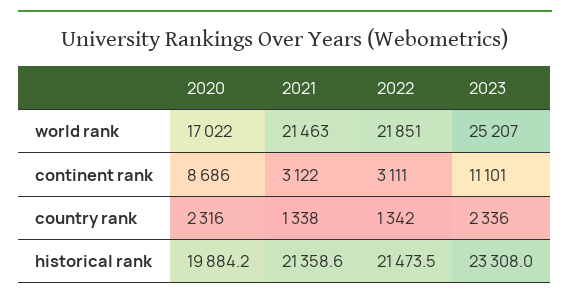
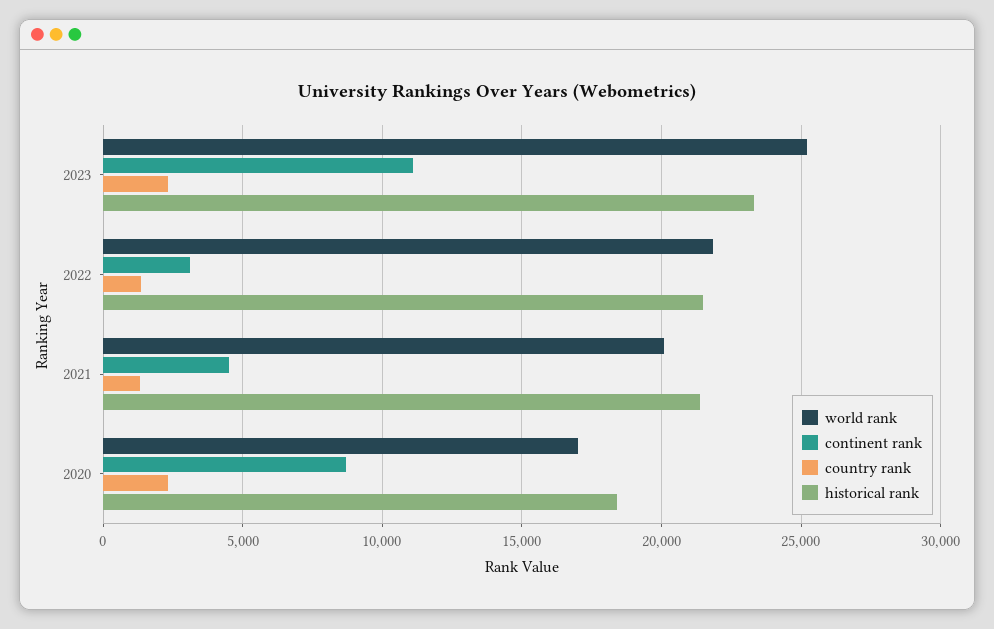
world rank, 2021: 21463 -> 20000
continent rank, 2021: 3122 -> 4500
historical rank, 2020: 19884.2 -> 18500

